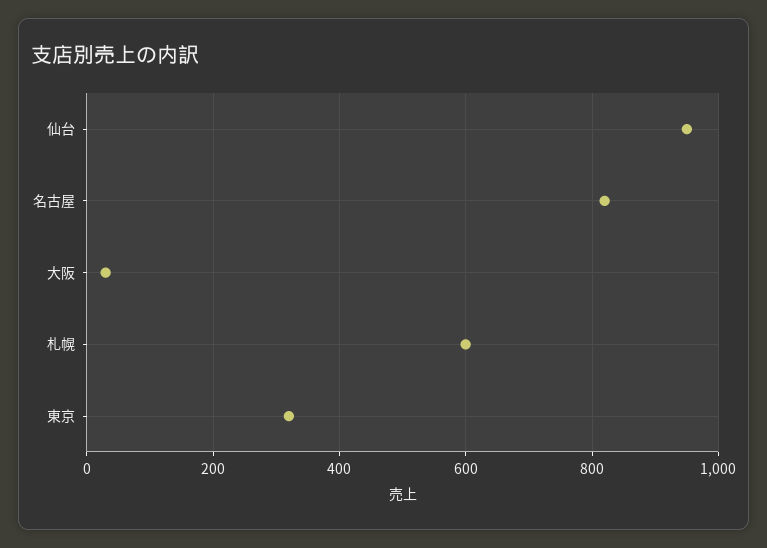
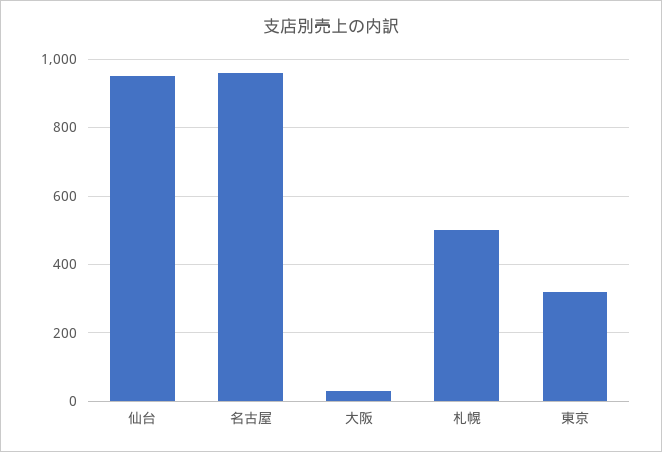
名古屋: 820 -> 960
札幌: 600 -> 500

